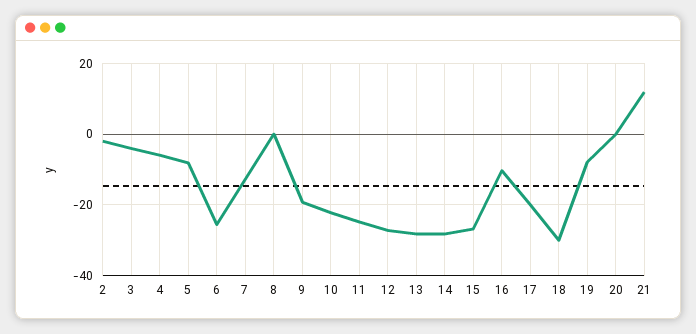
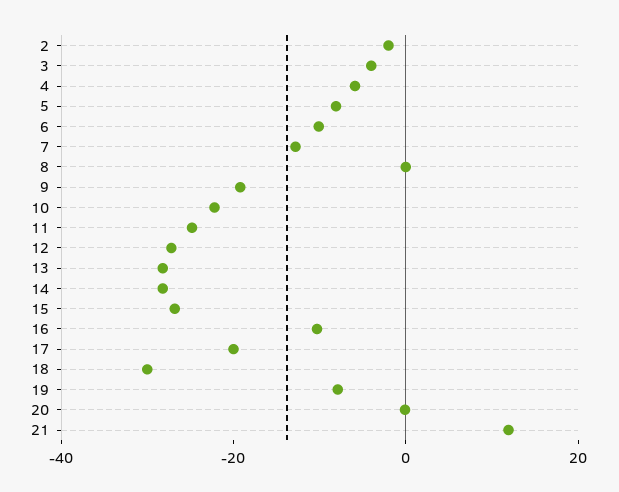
6: -26 -> -10

